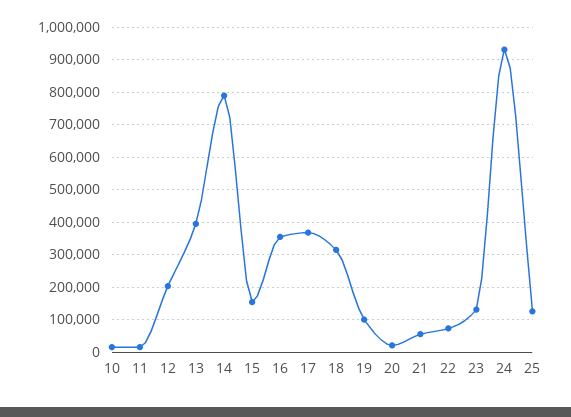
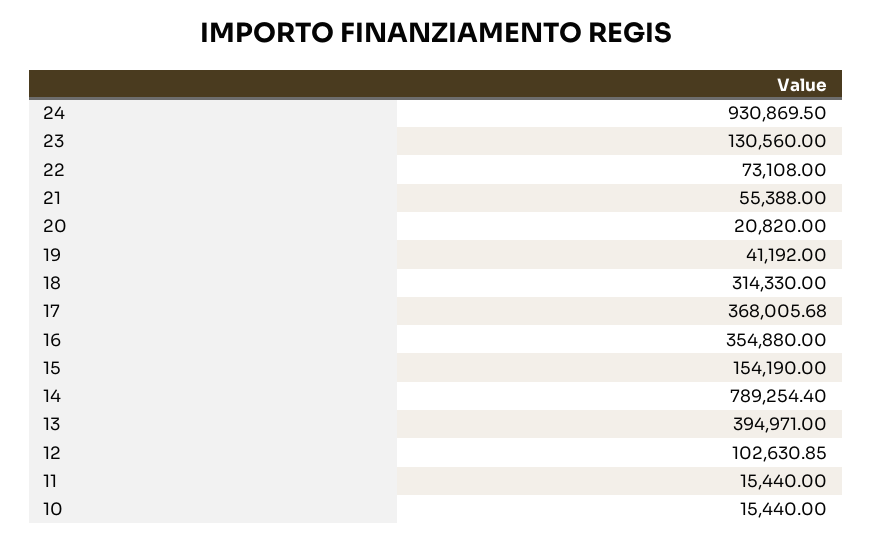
12: 200000 -> 102630.85
19: 100000 -> 41192
25: 120000 -> none

